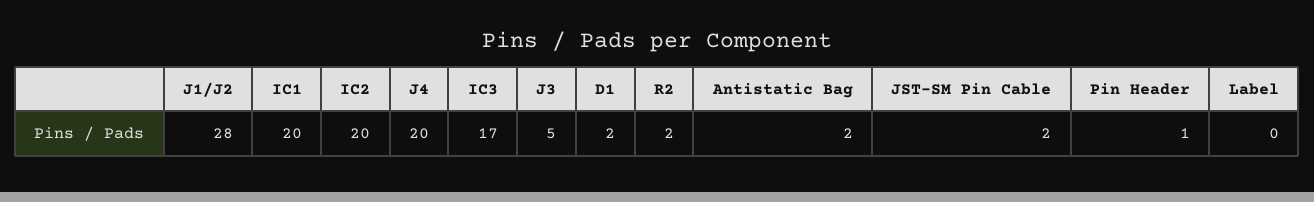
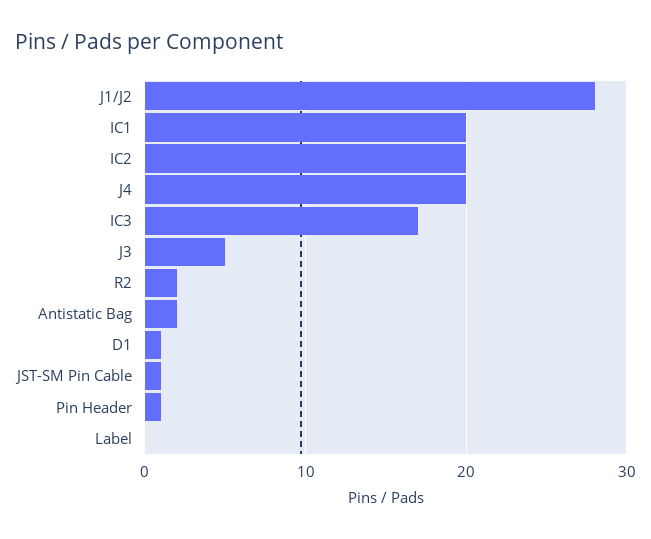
D1: 2 -> 1
JST-SM Pin Cable: 2 -> 1

